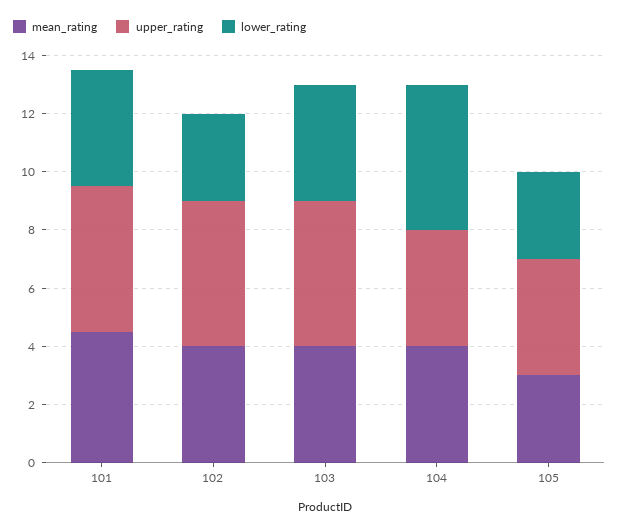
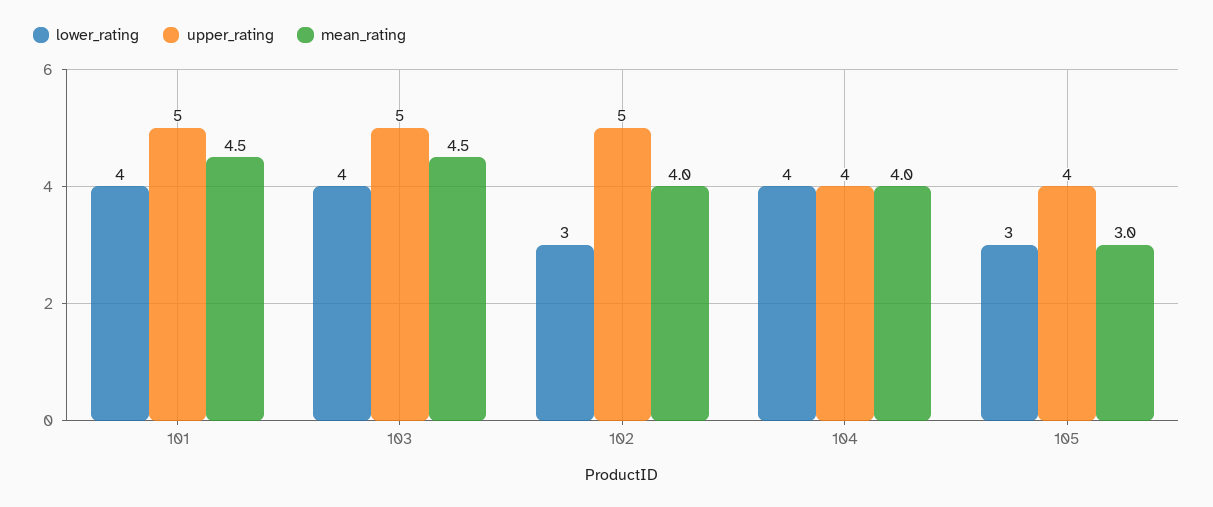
mean_rating, 103: 4 -> 4.5
lower_rating, 104: 5 -> 4

